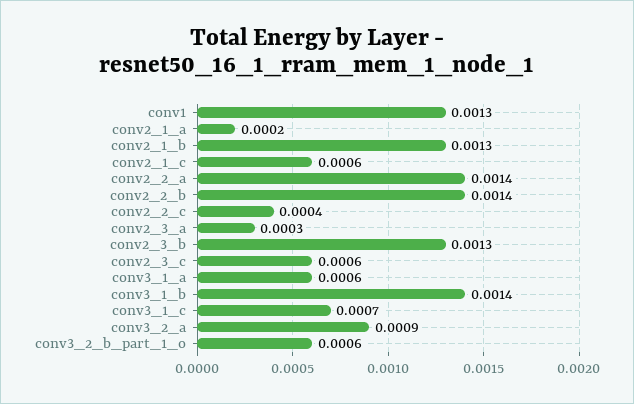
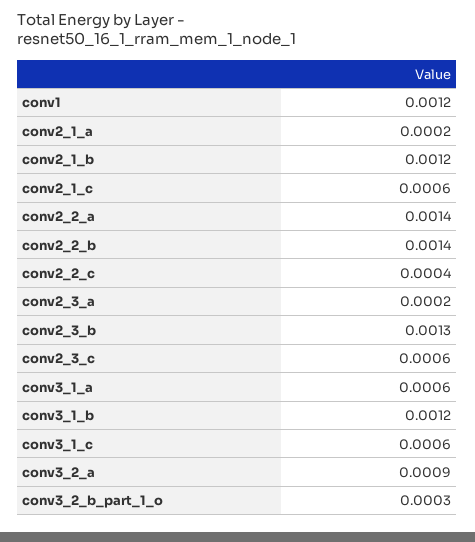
conv1: 0.0013 -> 0.0012
conv2_1_b: 0.0013 -> 0.0012
conv2_3_a: 0.0003 -> 0.0002
conv3_1_b: 0.0014 -> 0.0012
conv3_1_c: 0.0007 -> 0.0006
conv3_2_b_part_1_o: 0.0006 -> 0.0003

